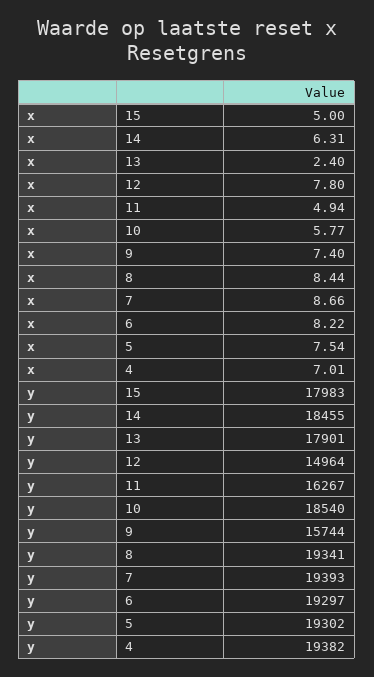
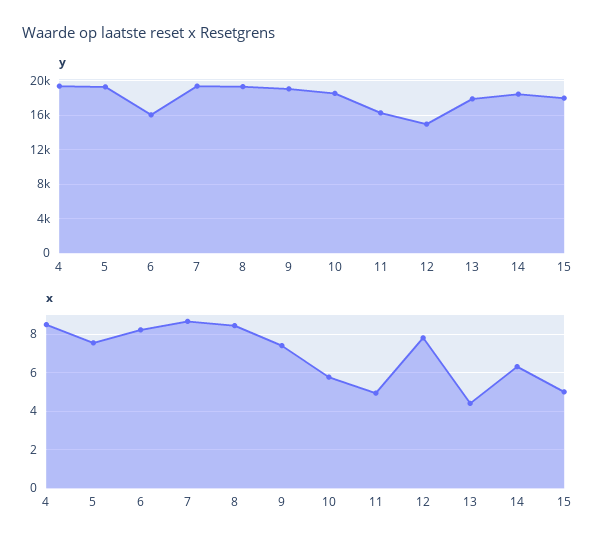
x, 13: 2.4 -> 4.5
x, 4: 7.01 -> 8.5
y, 9: 15744 -> 19000
y, 6: 19297 -> 16000

